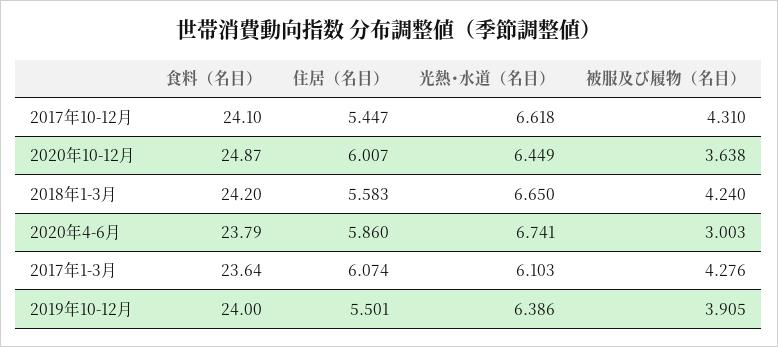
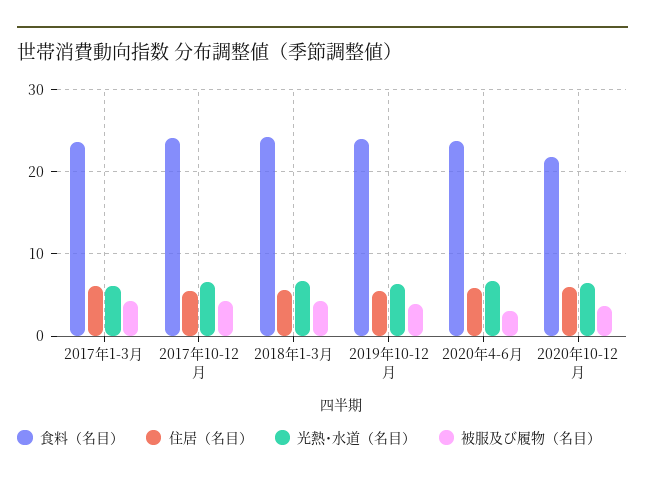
食料（名目）, 2020年10-12月: 24.87 -> 22

